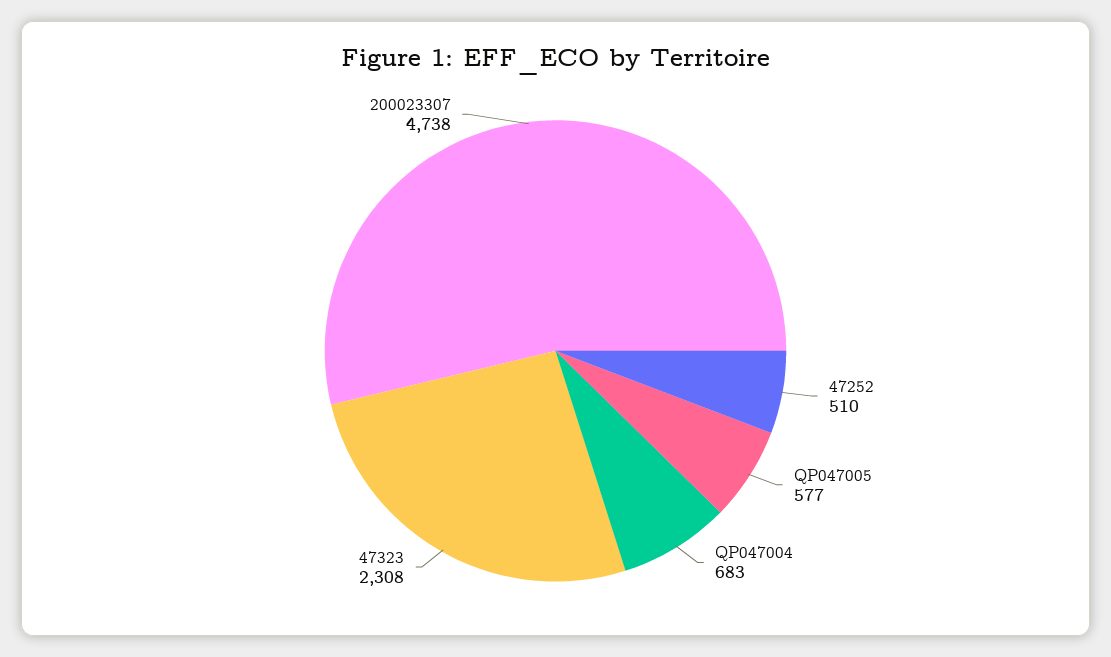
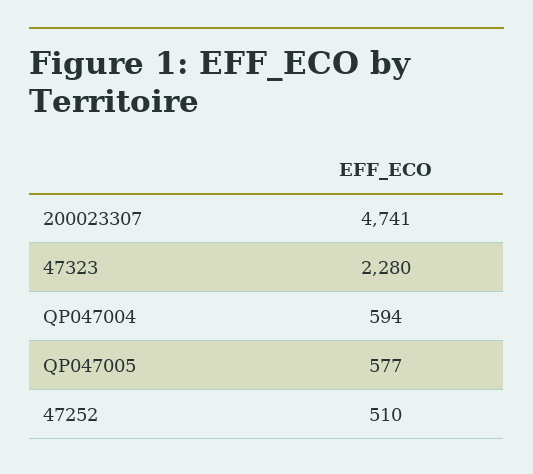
QP047004: 683 -> 594
47323: 2308 -> 2280
200023307: 4738 -> 4741

